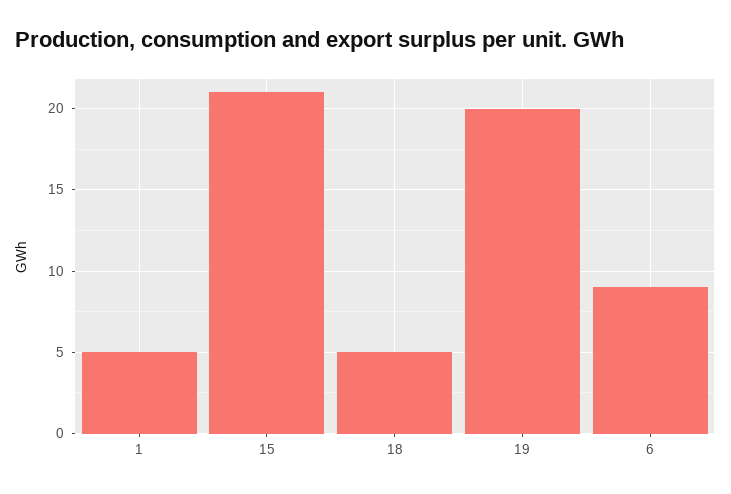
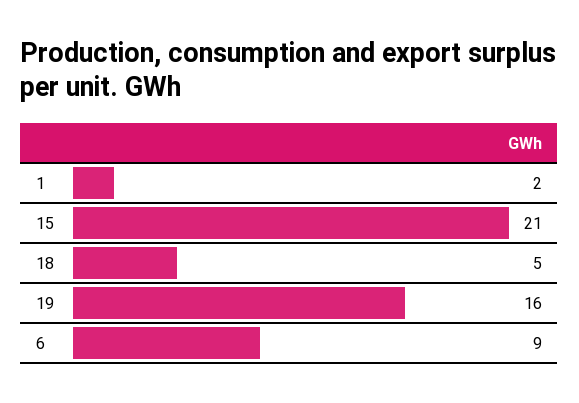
1: 5 -> 2
19: 20 -> 16

